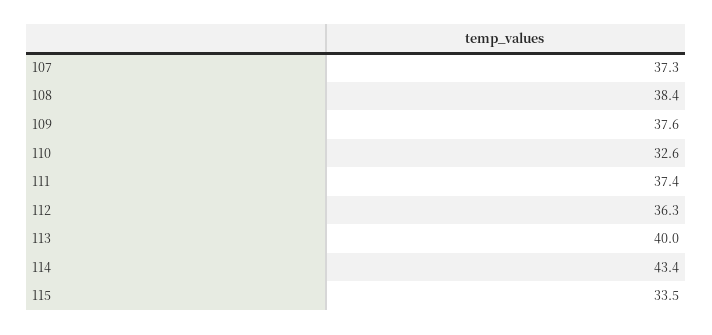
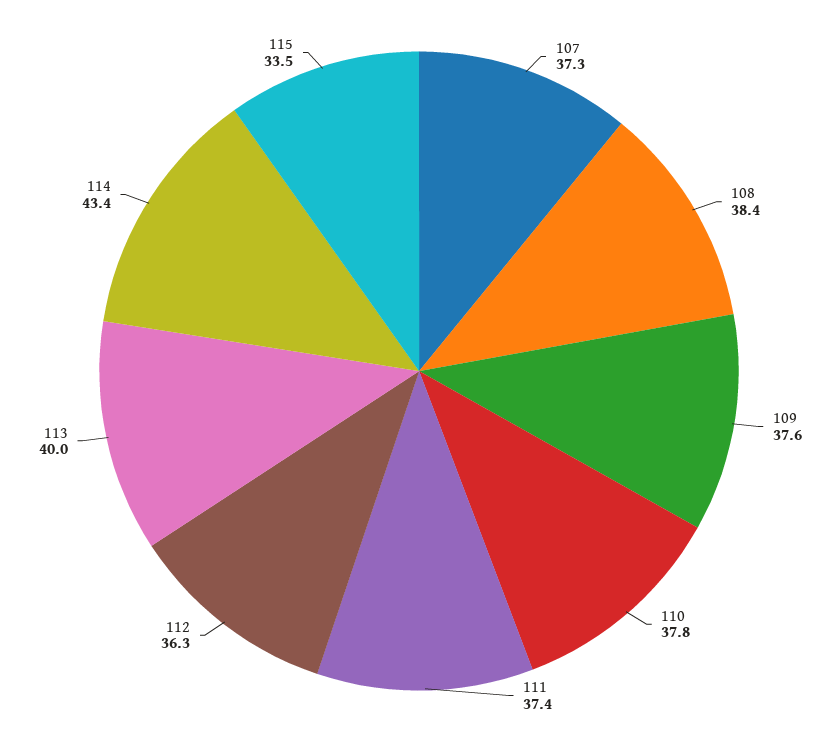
110: 32.6 -> 37.8

